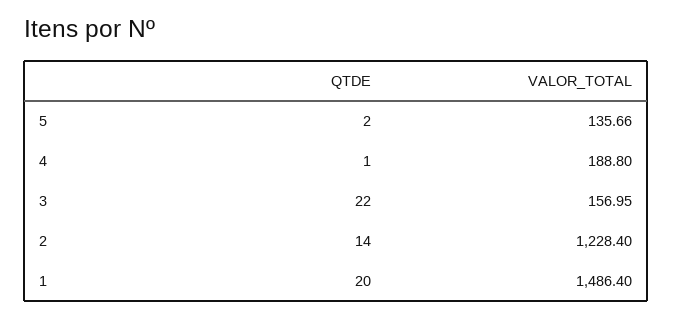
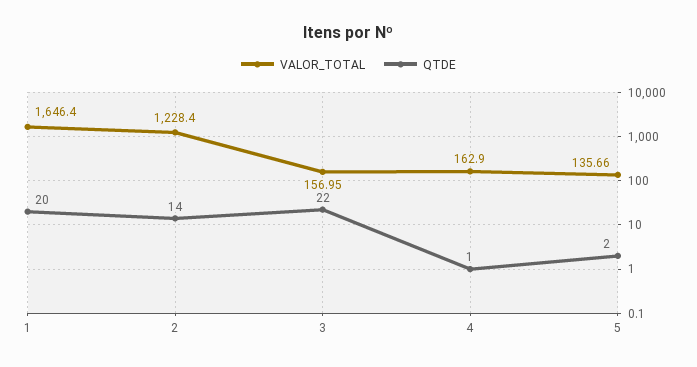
VALOR_TOTAL, 4: 188.8 -> 162.9
VALOR_TOTAL, 1: 1486.4 -> 1646.4

